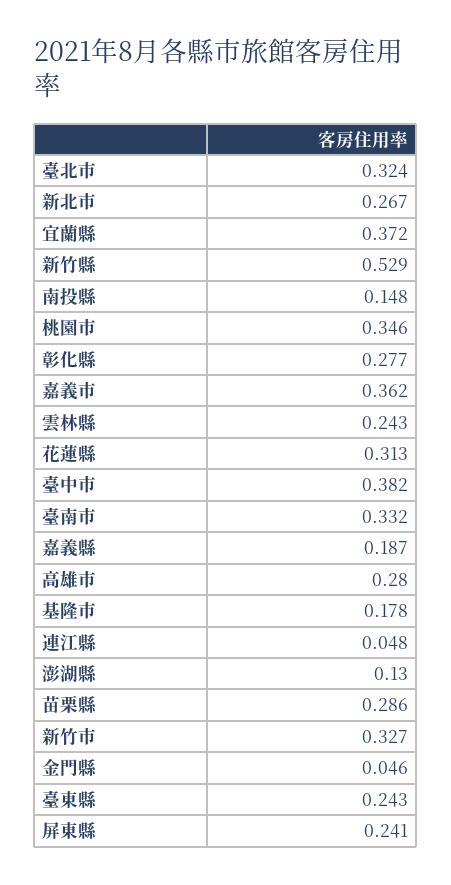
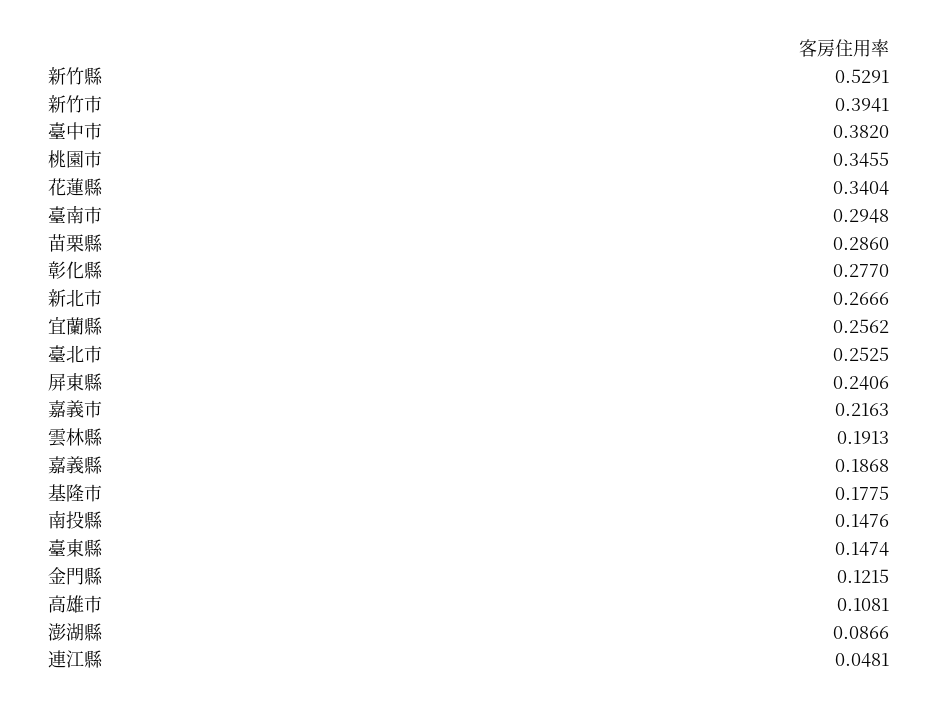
臺北市: 0.324 -> 0.2525
宜蘭縣: 0.372 -> 0.2562
嘉義市: 0.362 -> 0.2163
雲林縣: 0.243 -> 0.1913
花蓮縣: 0.313 -> 0.3404
臺南市: 0.332 -> 0.2948
高雄市: 0.28 -> 0.1081
澎湖縣: 0.13 -> 0.0866
新竹市: 0.327 -> 0.3941
金門縣: 0.046 -> 0.1215
臺東縣: 0.243 -> 0.1474

